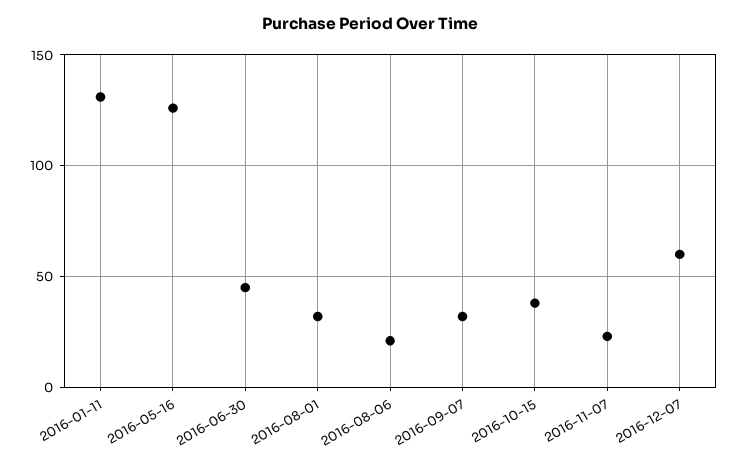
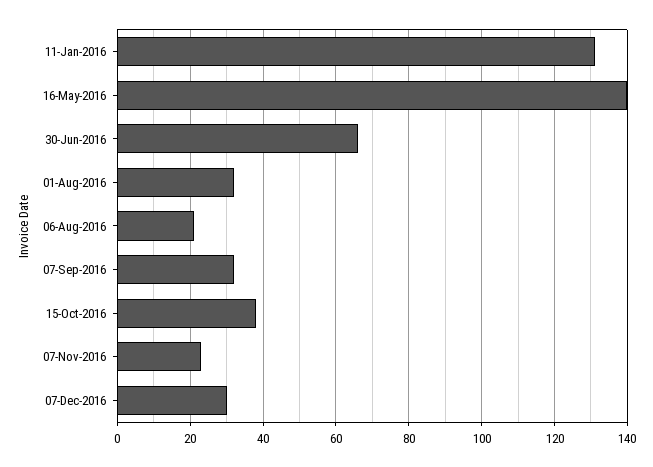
2016-05-16: 125 -> 140
2016-06-30: 45 -> 65
2016-12-07: 60 -> 30

